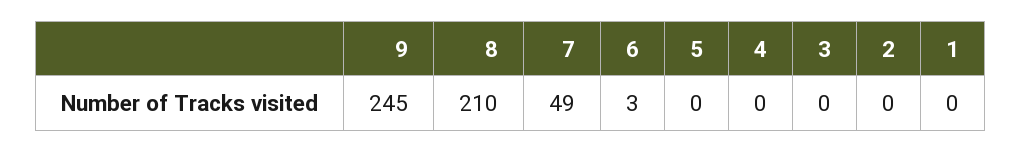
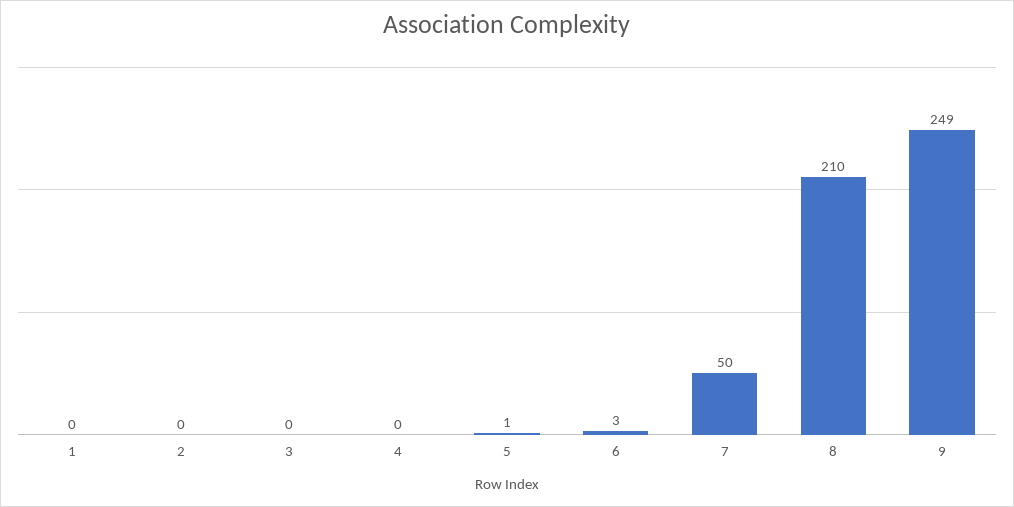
9: 245 -> 249
7: 49 -> 50
5: 0 -> 1

